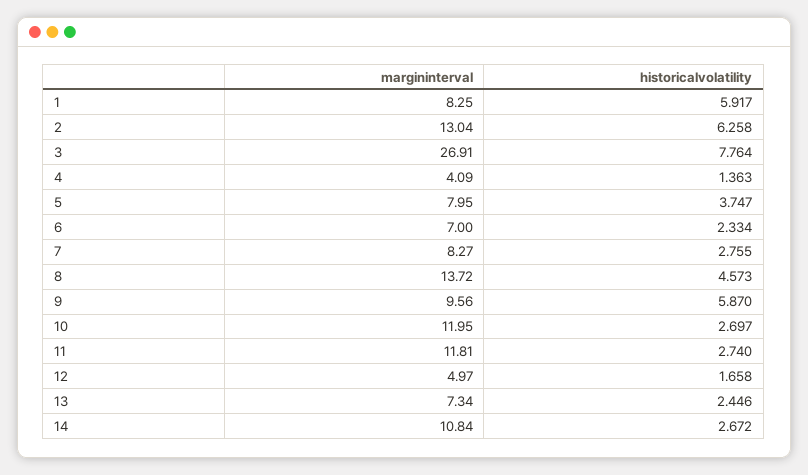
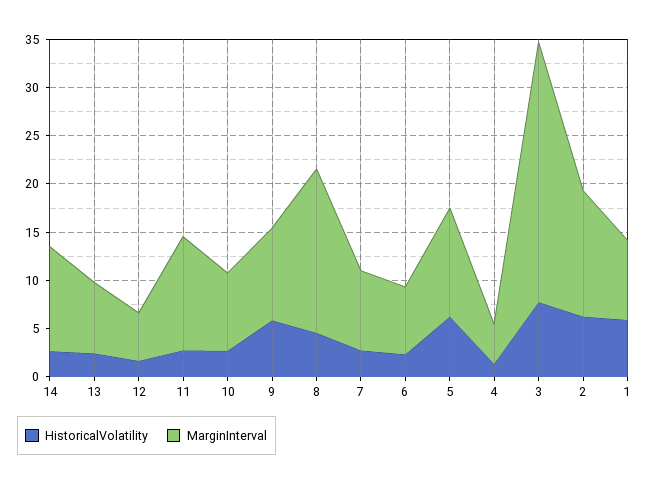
margininterval, 5: 7.95 -> 11
historicalvolatility, 5: 3.747 -> 6
margininterval, 8: 13.72 -> 17
margininterval, 10: 11.95 -> 8

